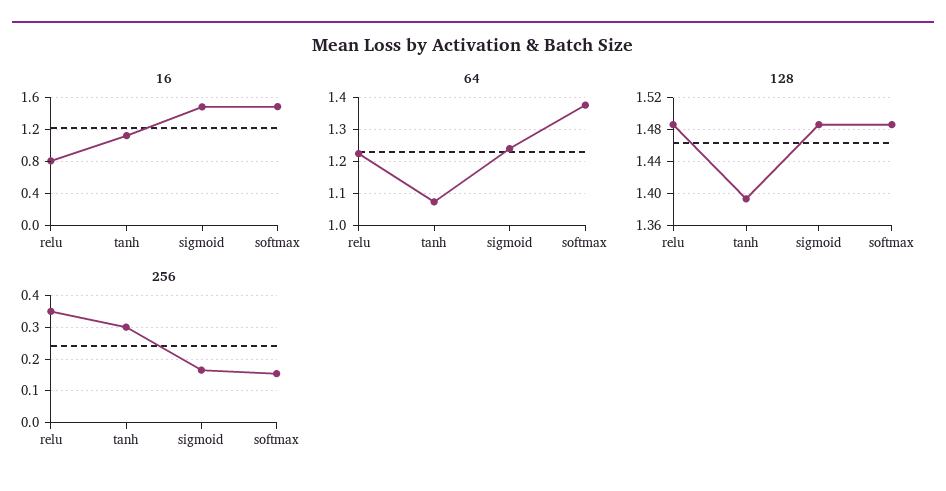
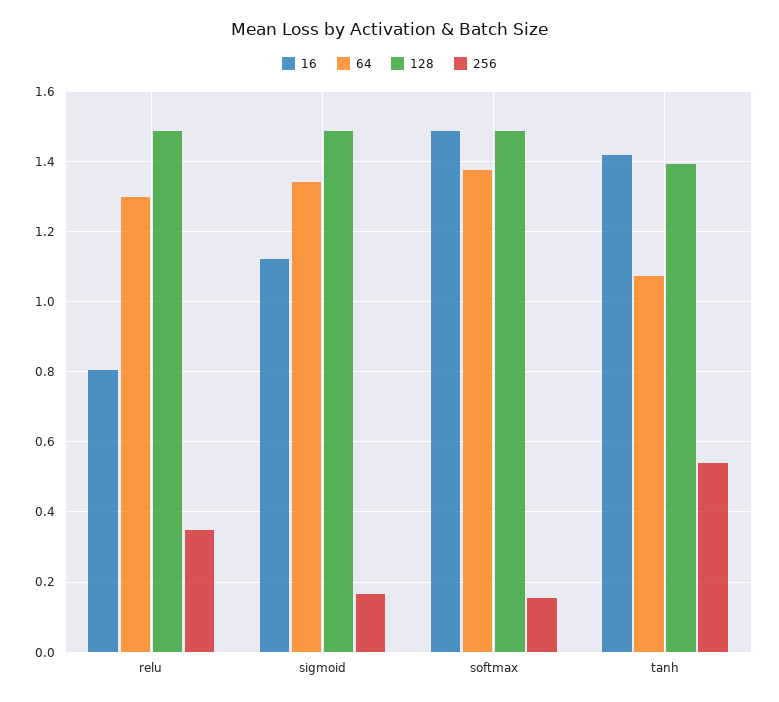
16, tanh: 1.1 -> 1.42
16, sigmoid: 1.5 -> 1.12
64, relu: 1.22 -> 1.3
64, sigmoid: 1.24 -> 1.34
256, tanh: 0.3 -> 0.54

